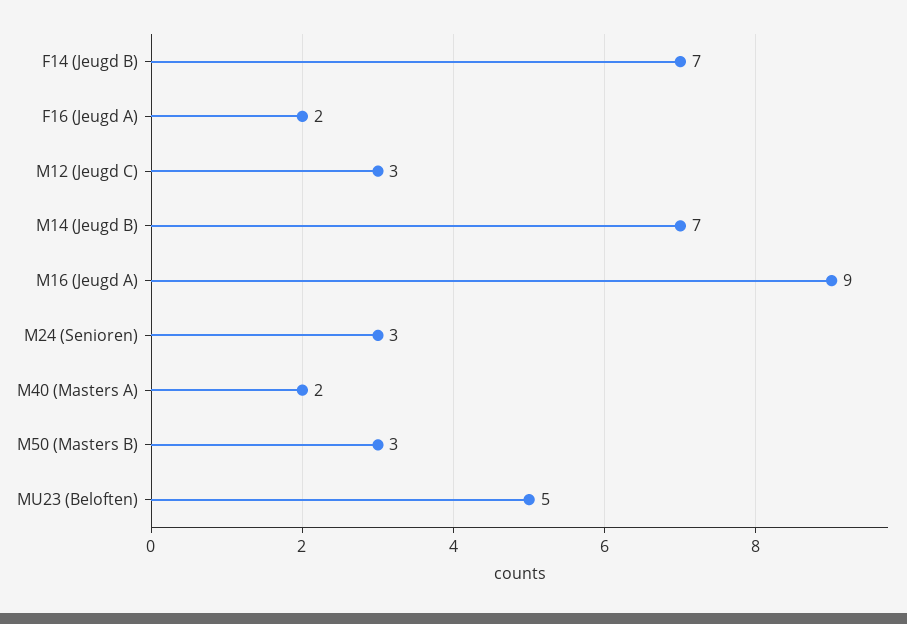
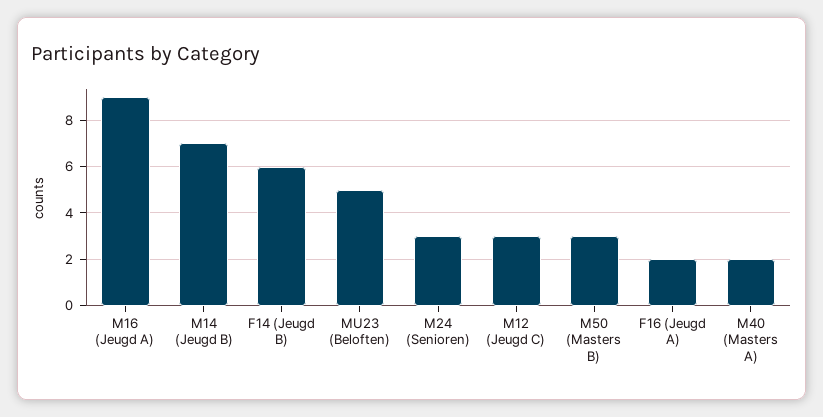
F14 (Jeugd B): 7 -> 6

